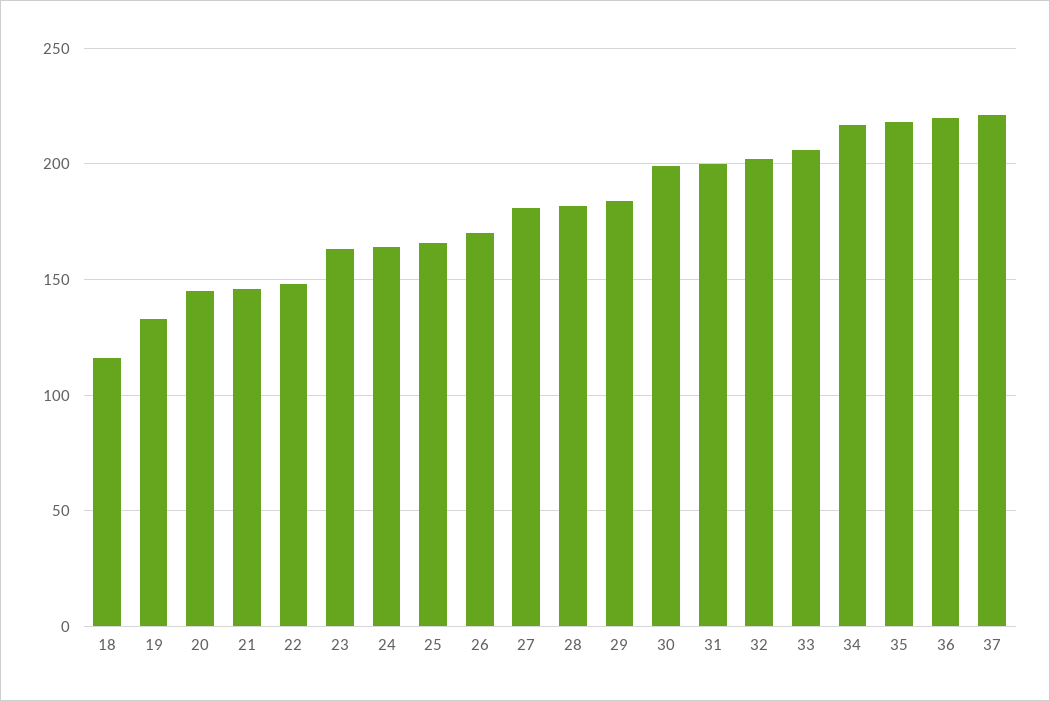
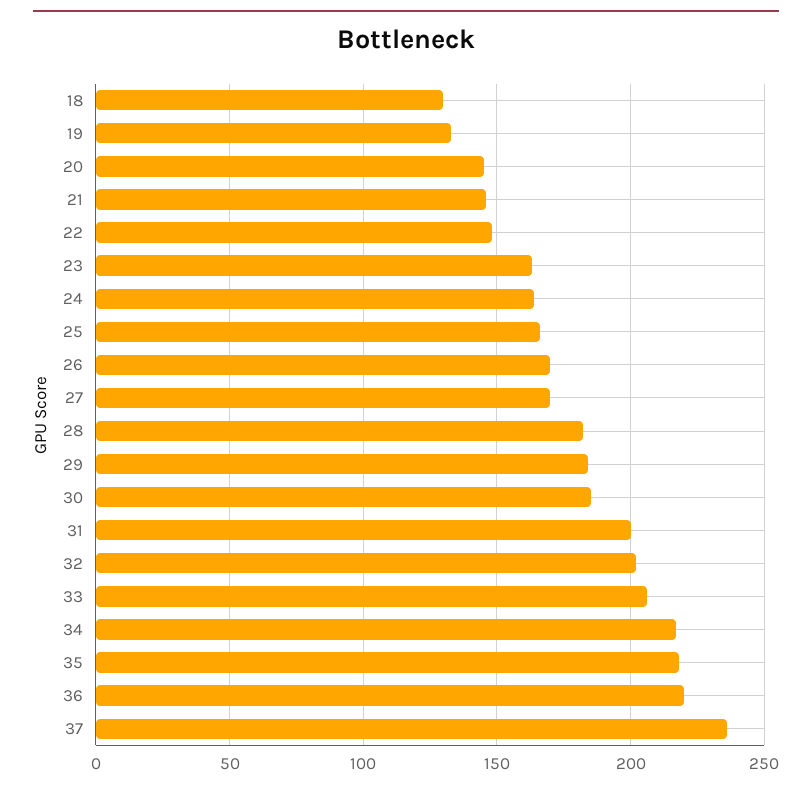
18: 115 -> 130
27: 180 -> 170
30: 200 -> 185
37: 220 -> 235

